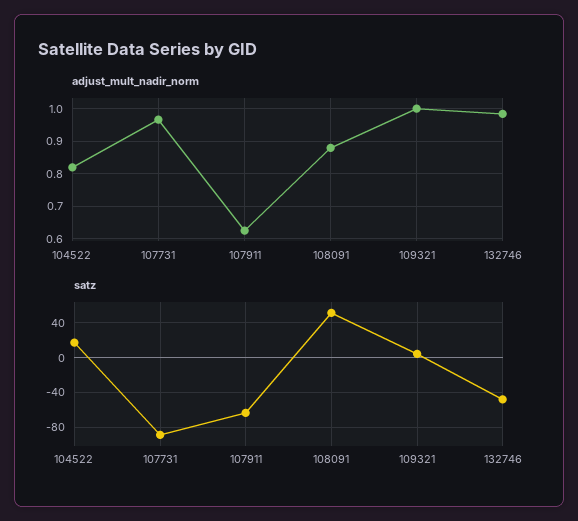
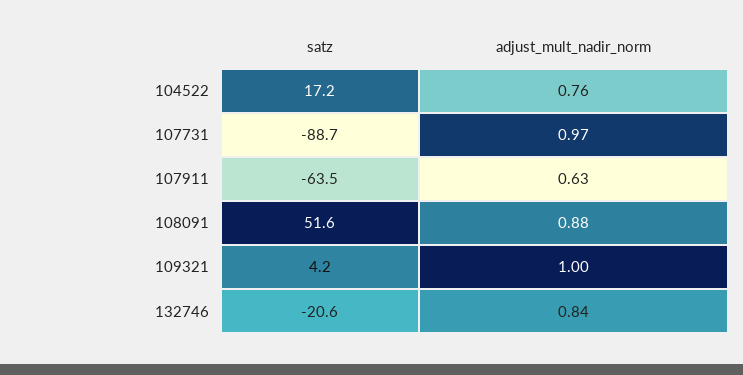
adjust_mult_nadir_norm, 104522: 0.82 -> 0.76
adjust_mult_nadir_norm, 132746: 0.98 -> 0.84
satz, 132746: -50 -> -20.6

